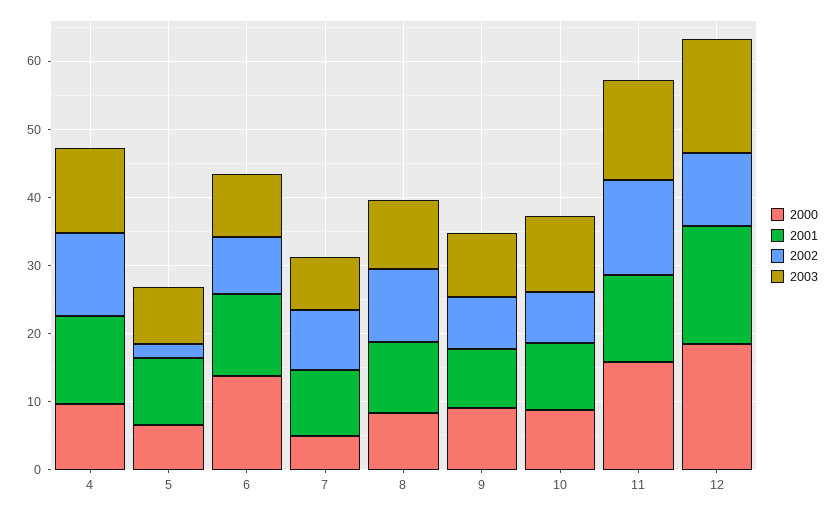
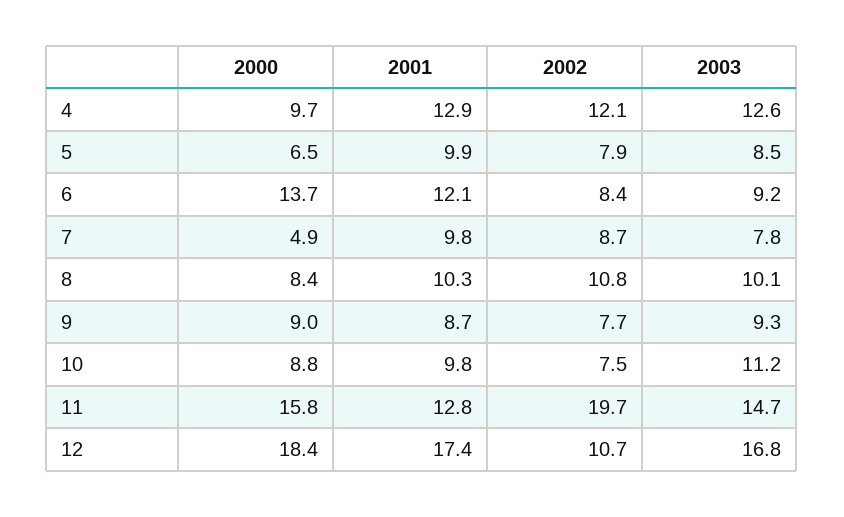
2002, 5: 2 -> 7.9
2002, 11: 14 -> 19.7

